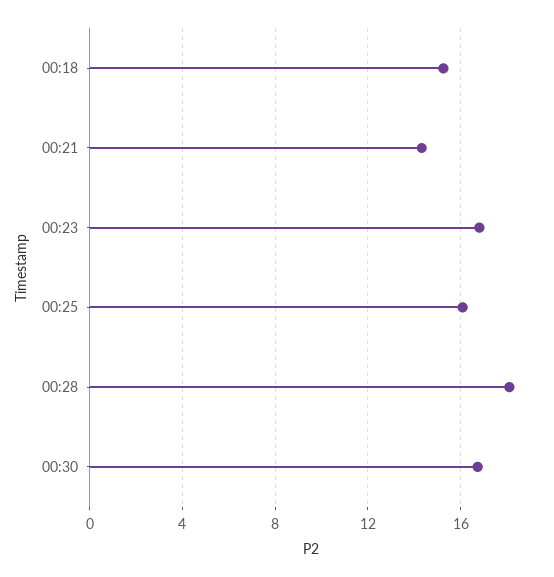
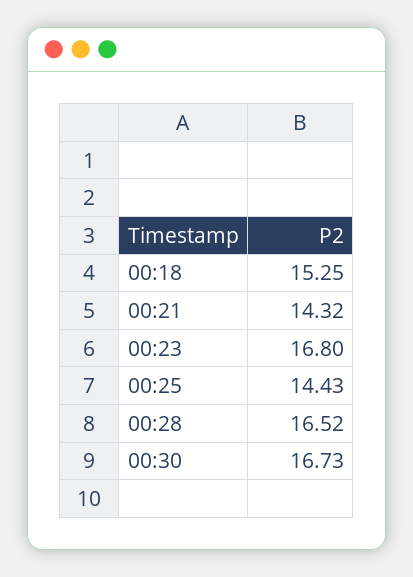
00:25: 16 -> 14.43
00:28: 18 -> 16.52

